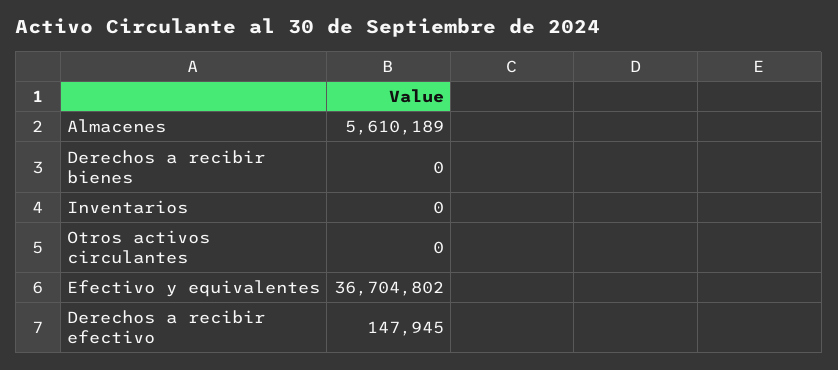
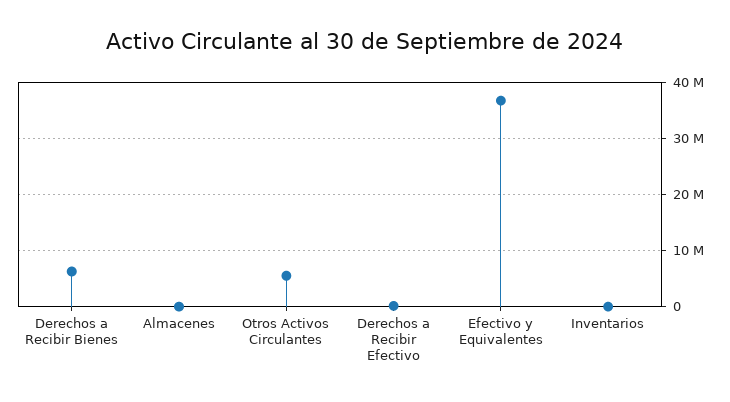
Almacenes: 5610189 -> 0
Derechos a recibir bienes: 0 -> 6000000
Otros activos circulantes: 0 -> 6000000

